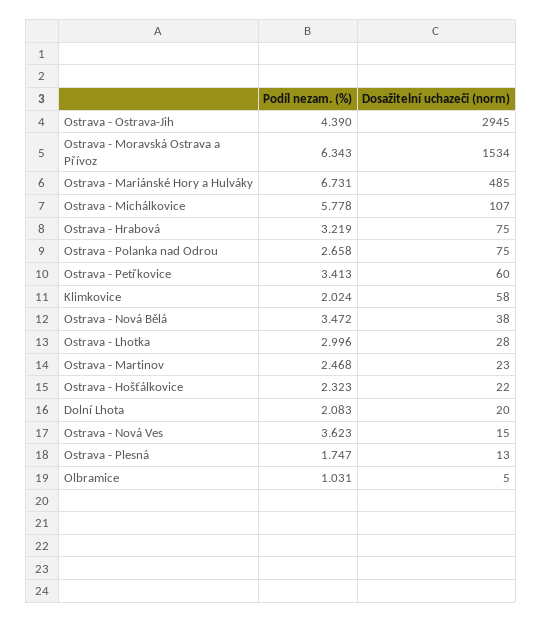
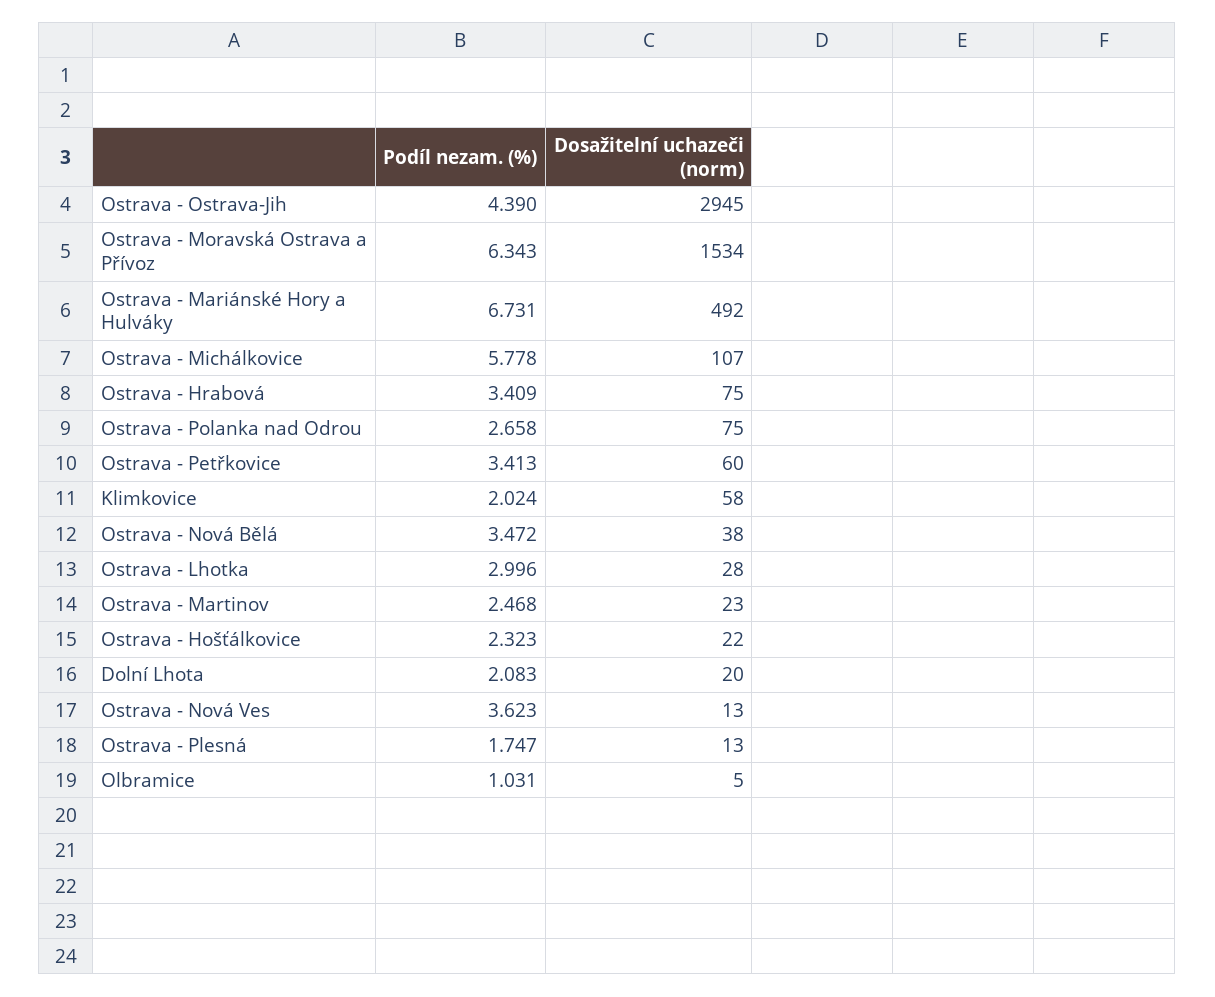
Dosažitelní uchazeči (norm), Ostrava - Mariánské Hory a Hulváky: 485 -> 492
Podíl nezam. (%), Ostrava - Hrabová: 3.219 -> 3.409
Dosažitelní uchazeči (norm), Ostrava - Nová Ves: 15 -> 13

